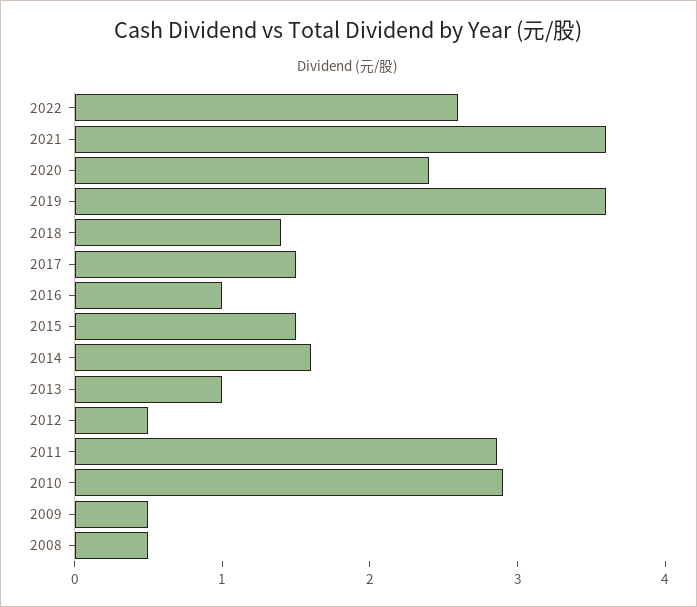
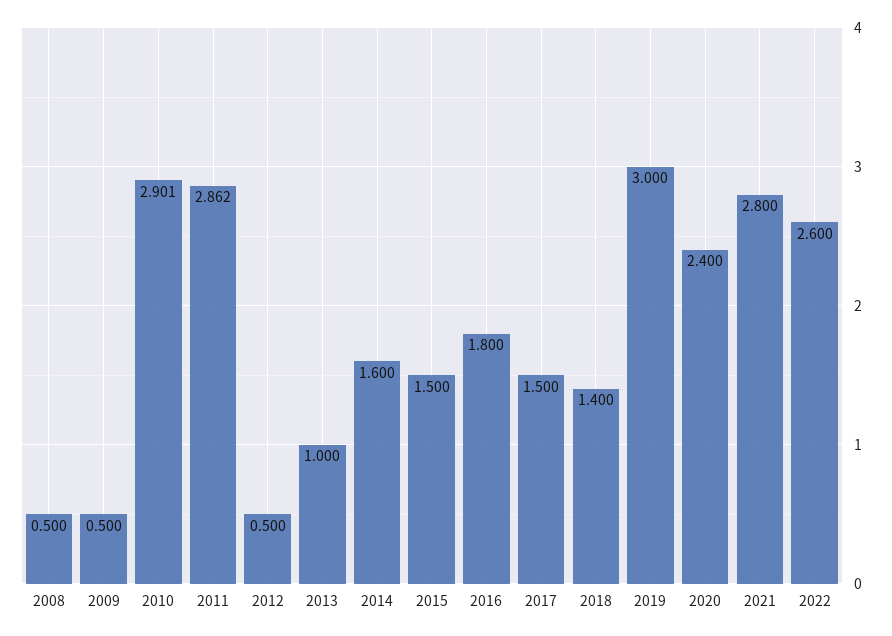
2021: 3.6 -> 2.8
2019: 3.6 -> 3
2016: 1 -> 1.8

